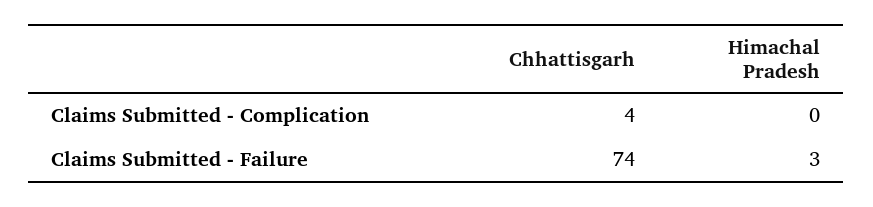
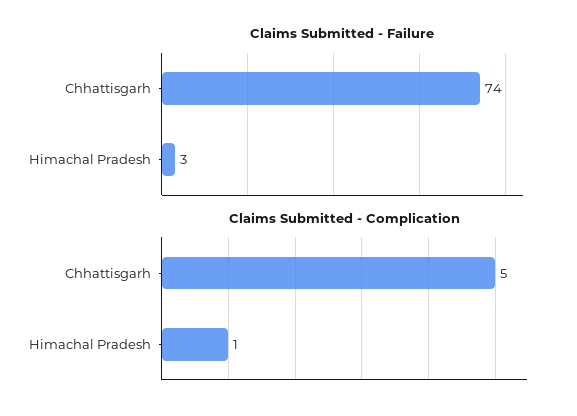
Claims Submitted - Complication, Chhattisgarh: 4 -> 5
Claims Submitted - Complication, Himachal Pradesh: 0 -> 1

